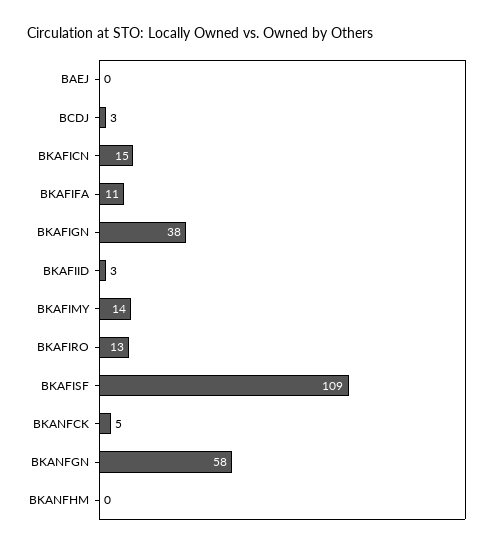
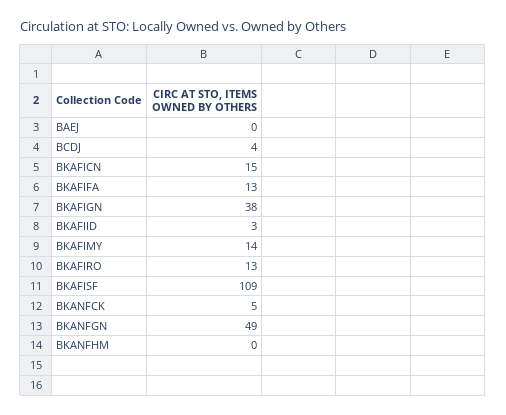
BCDJ: 3 -> 4
BKAFIFA: 11 -> 13
BKANFGN: 58 -> 49

